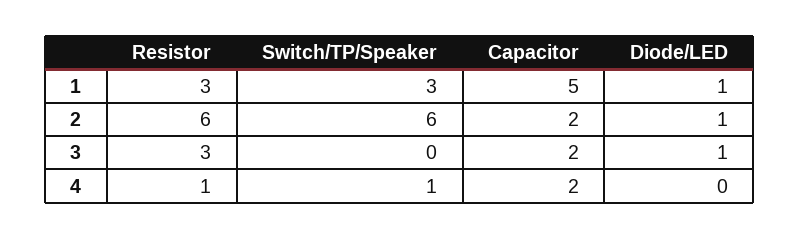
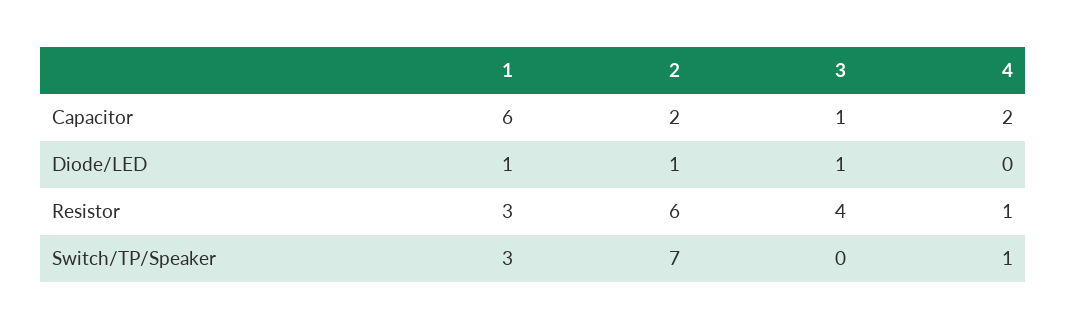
Capacitor, 1: 5 -> 6
Switch/TP/Speaker, 2: 6 -> 7
Resistor, 3: 3 -> 4
Capacitor, 3: 2 -> 1

